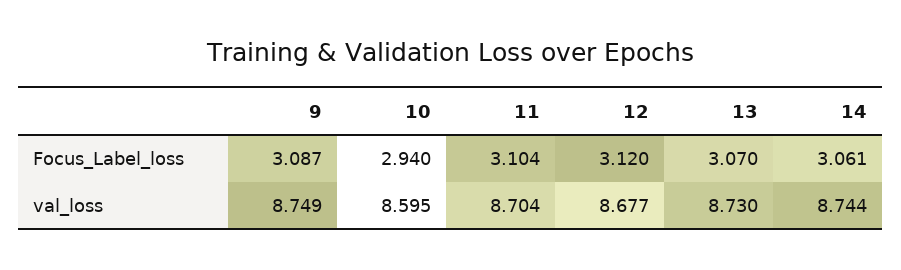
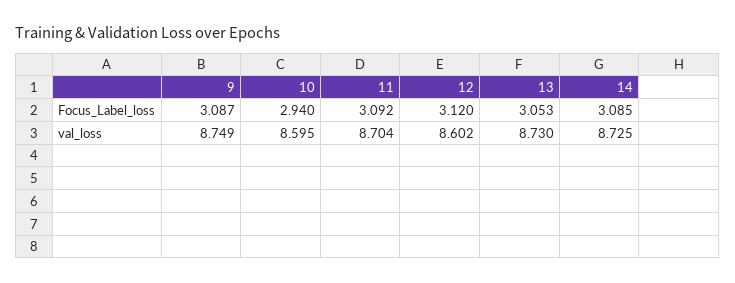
11, Focus_Label_loss: 3.104 -> 3.092
13, Focus_Label_loss: 3.07 -> 3.053
14, Focus_Label_loss: 3.061 -> 3.085
12, val_loss: 8.677 -> 8.602
14, val_loss: 8.744 -> 8.725

